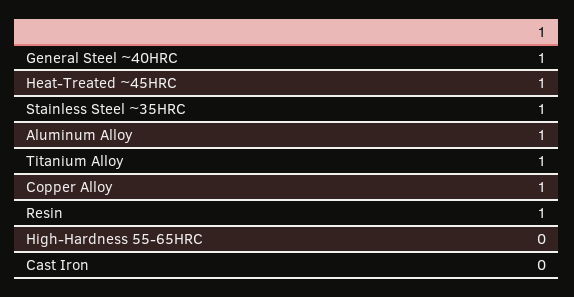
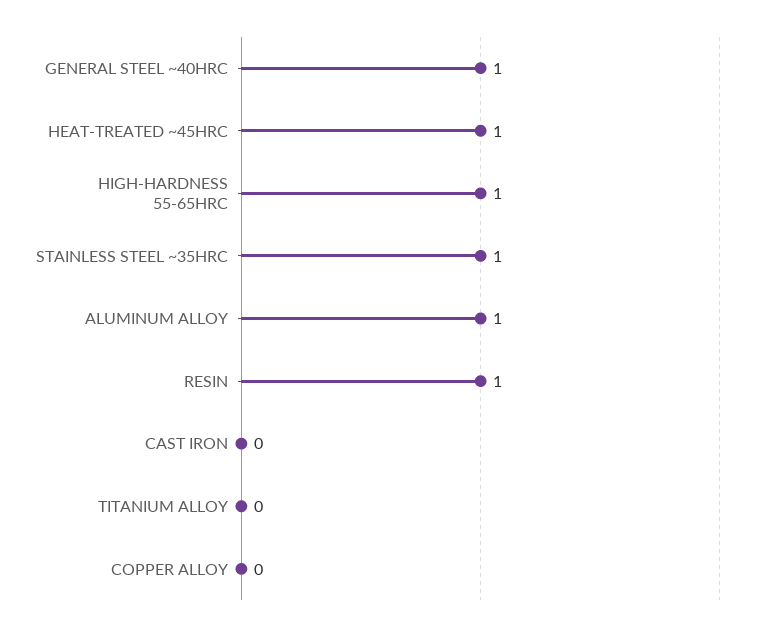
Titanium Alloy: 1 -> 0
Copper Alloy: 1 -> 0
High-Hardness 55-65HRC: 0 -> 1

